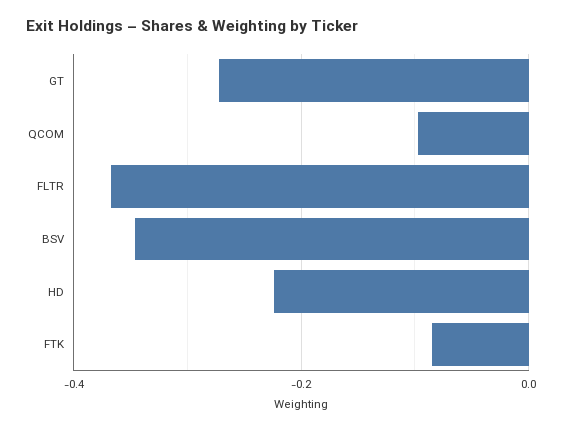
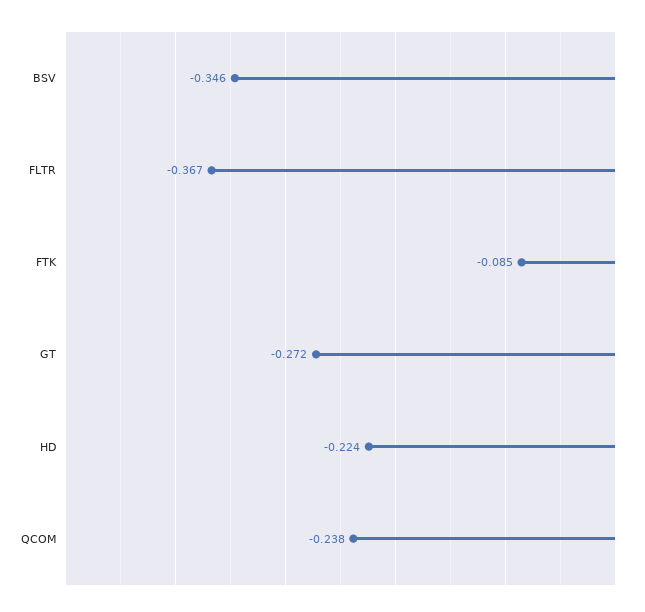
QCOM: -0.1 -> -0.238

